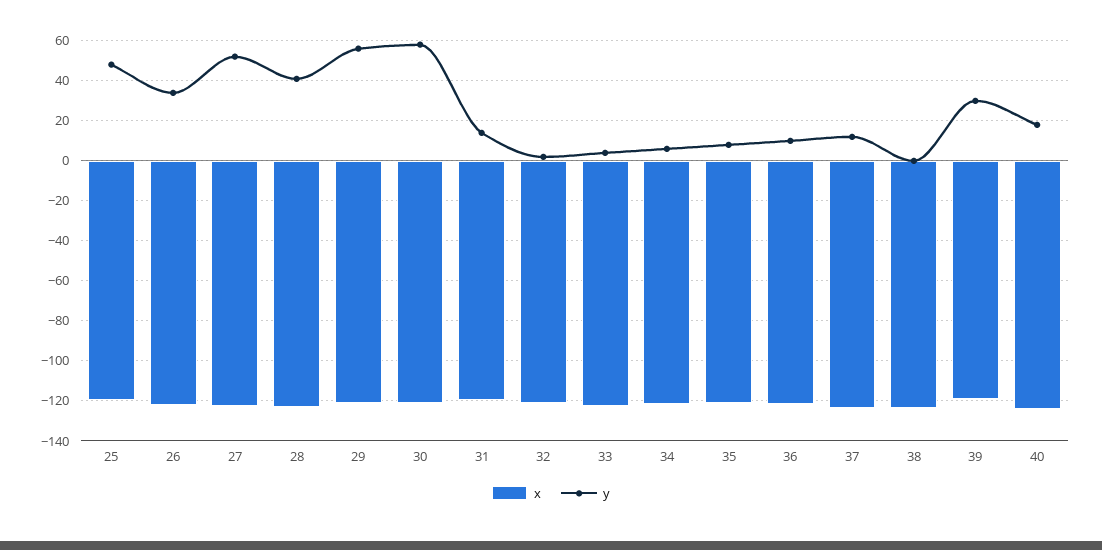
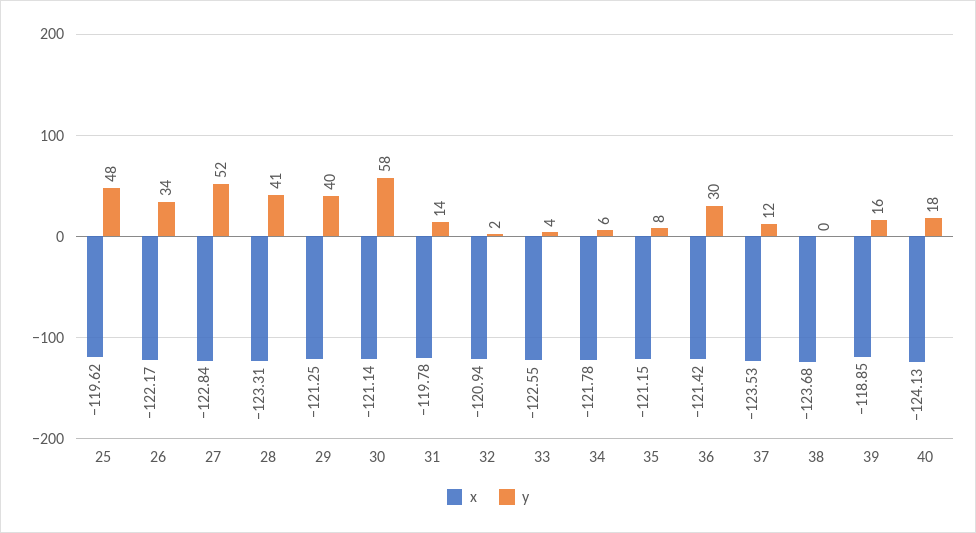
y, 29: 55 -> 40
y, 36: 10 -> 30
y, 39: 30 -> 16

